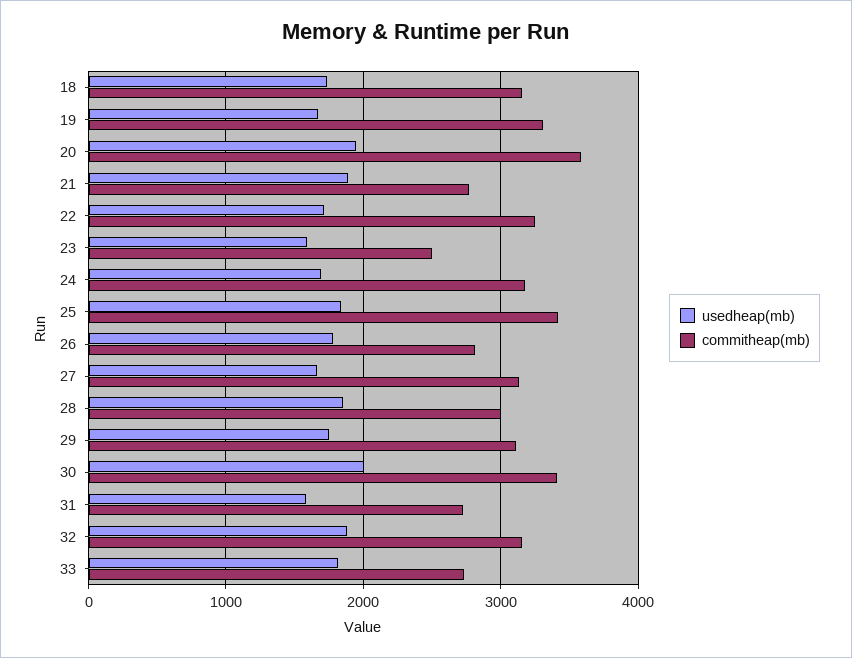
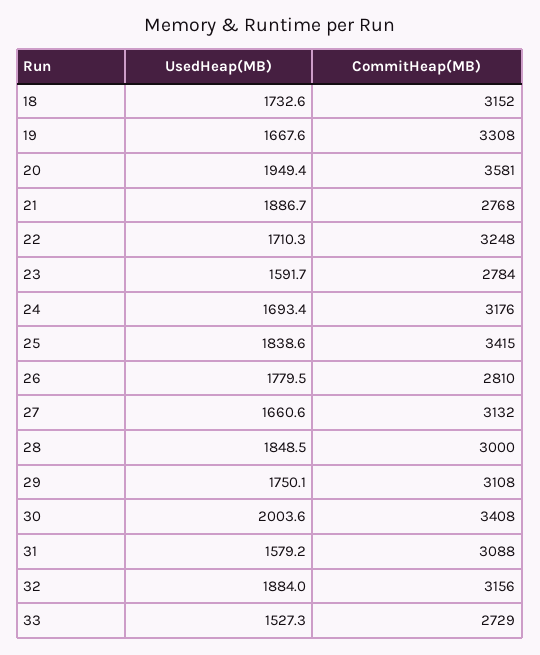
commitheap(mb), 23: 2500 -> 2784
commitheap(mb), 31: 2700 -> 3088
usedheap(mb), 33: 1800 -> 1527.3

